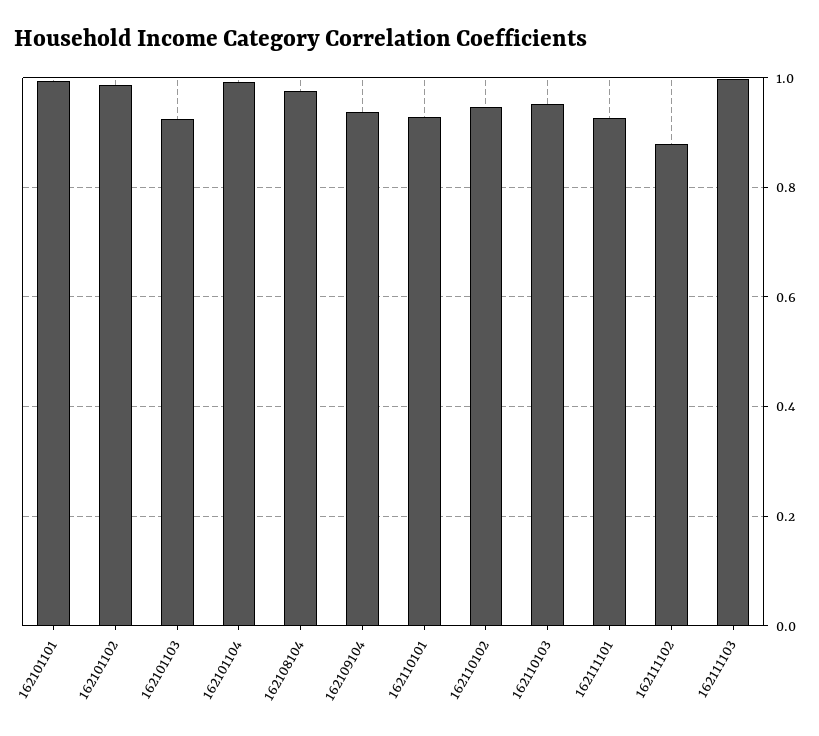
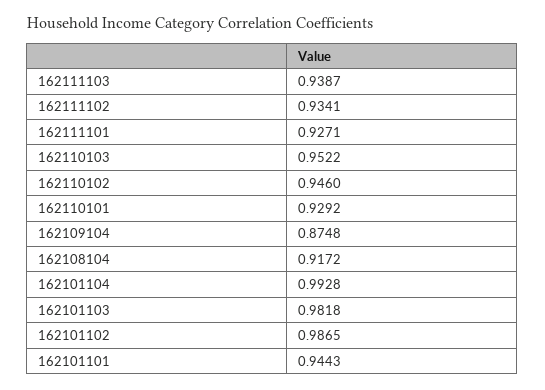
162101101: 1 -> 0.9443
162101103: 0.92 -> 0.9818
162108104: 0.98 -> 0.9172
162109104: 0.94 -> 0.8748
162111102: 0.88 -> 0.9341
162111103: 1 -> 0.9387

